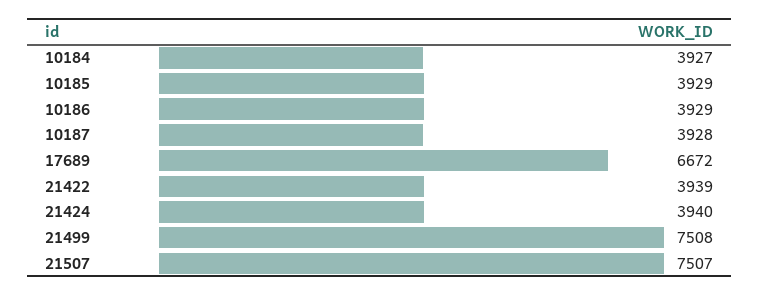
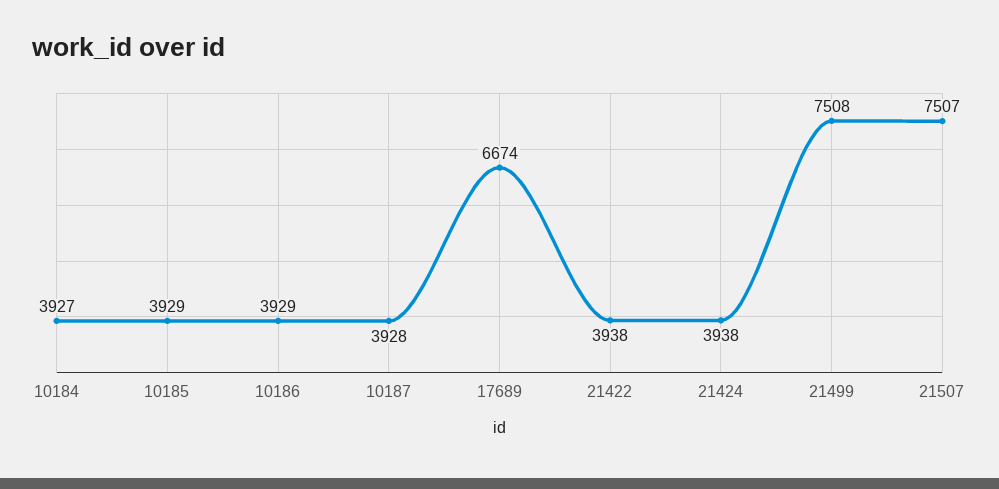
17689: 6672 -> 6674
21422: 3939 -> 3938
21424: 3940 -> 3938

